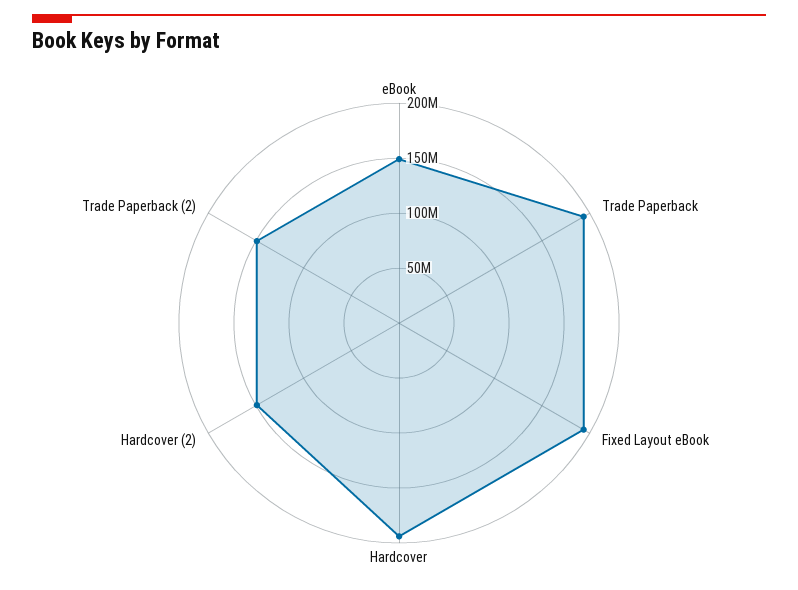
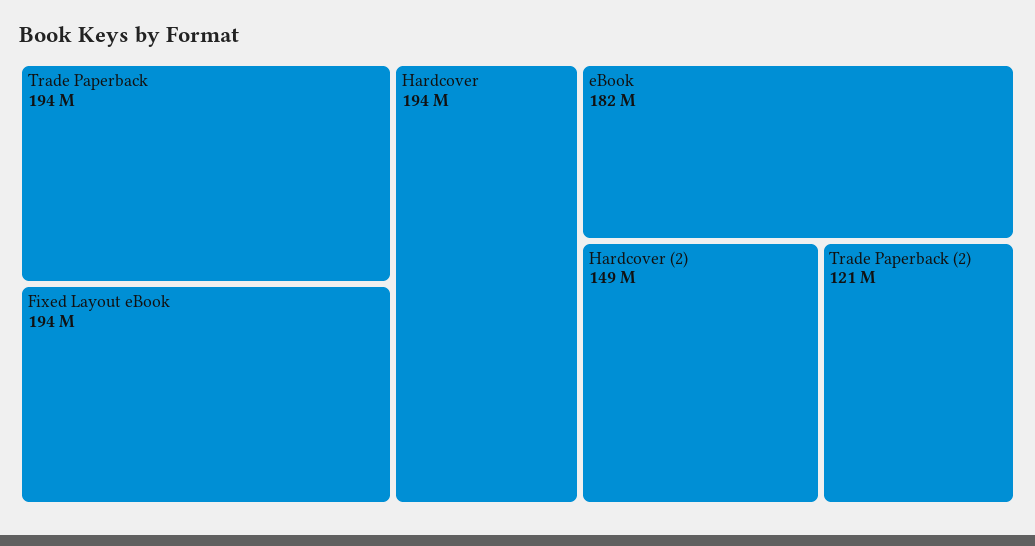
eBook: 150000000 -> 182000000
Trade Paperback (2): 150000000 -> 121000000

